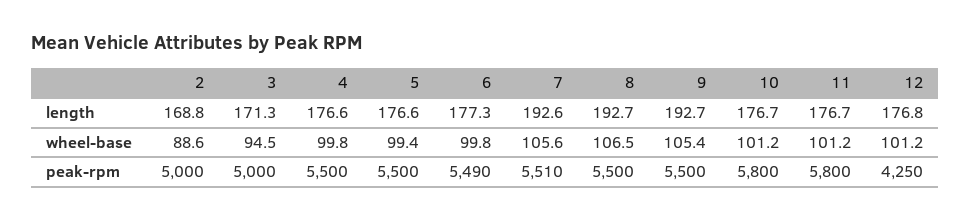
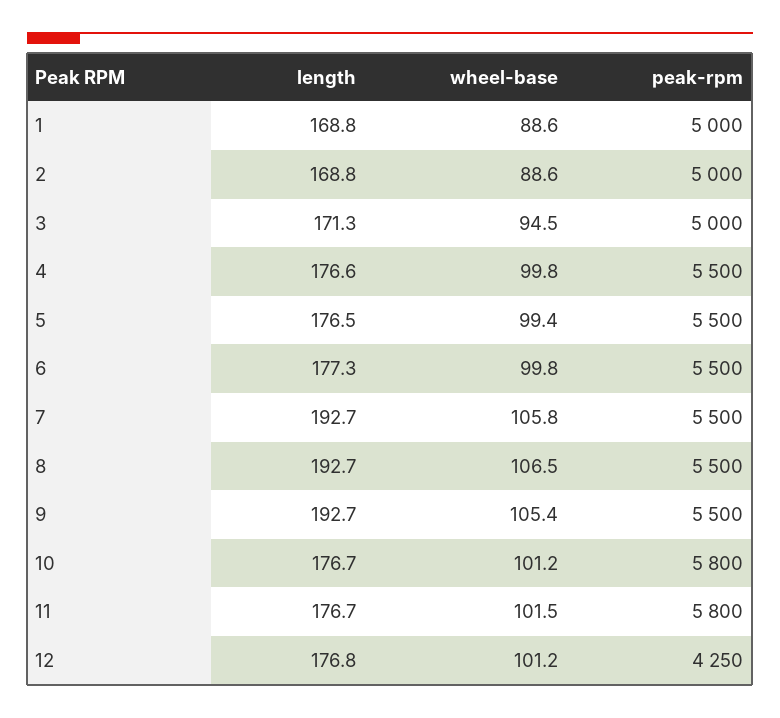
5, length: 176.6 -> 176.5
7, length: 192.6 -> 192.7
7, wheel-base: 105.6 -> 105.8
11, wheel-base: 101.2 -> 101.5
6, peak-rpm: 5490 -> 5500
7, peak-rpm: 5510 -> 5500
1, length: none -> 168.8
1, wheel-base: none -> 88.6
1, peak-rpm: none -> 5000

